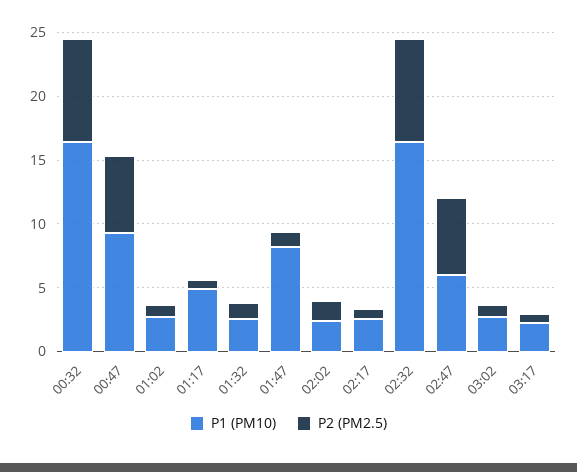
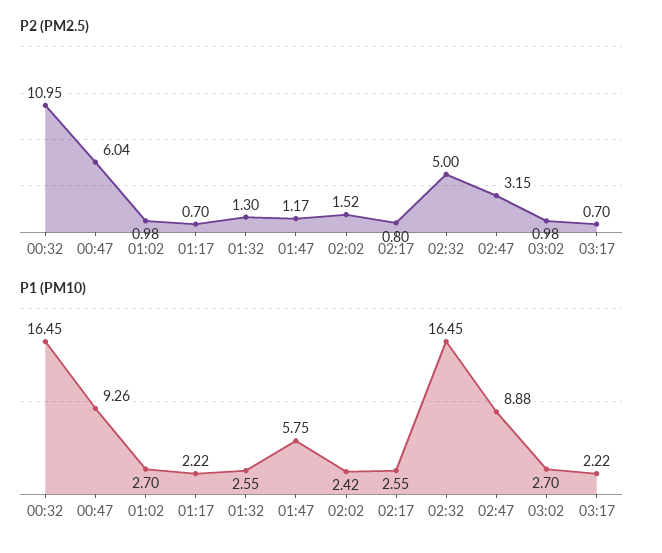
P2 (PM2.5), 00:32: 8 -> 10.95
P1 (PM10), 01:17: 5 -> 2.22
P1 (PM10), 01:47: 8 -> 5.75
P2 (PM2.5), 02:32: 8 -> 5
P1 (PM10), 02:47: 6 -> 8.88
P2 (PM2.5), 02:47: 6 -> 3.15

